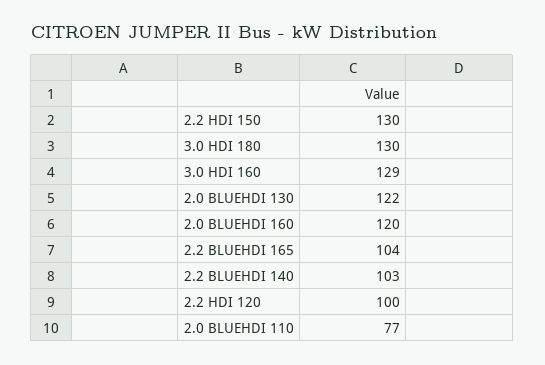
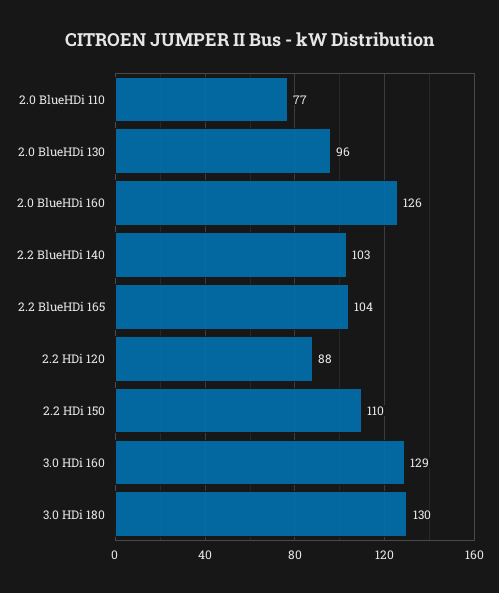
2.2 HDI 150: 130 -> 110
2.0 BLUEHDI 130: 122 -> 96
2.0 BLUEHDI 160: 120 -> 126
2.2 HDI 120: 100 -> 88

